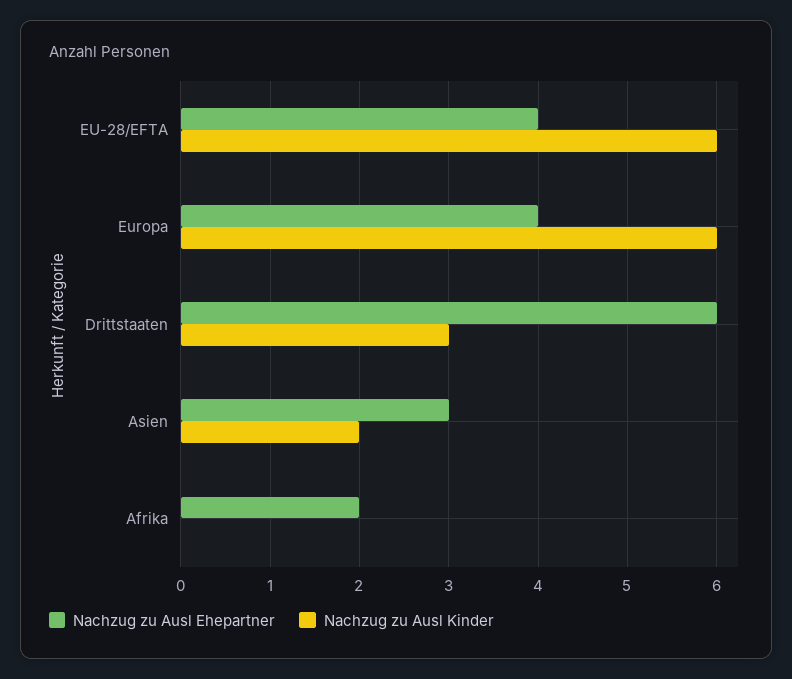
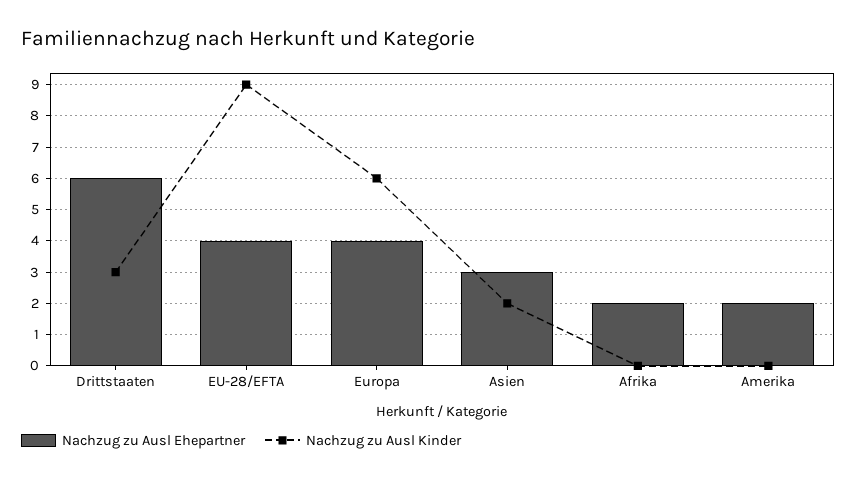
Nachzug zu Ausl Kinder, EU-28/EFTA: 6 -> 9
Nachzug zu Ausl Ehepartner, Amerika: none -> 2
Nachzug zu Ausl Kinder, Amerika: none -> 0

